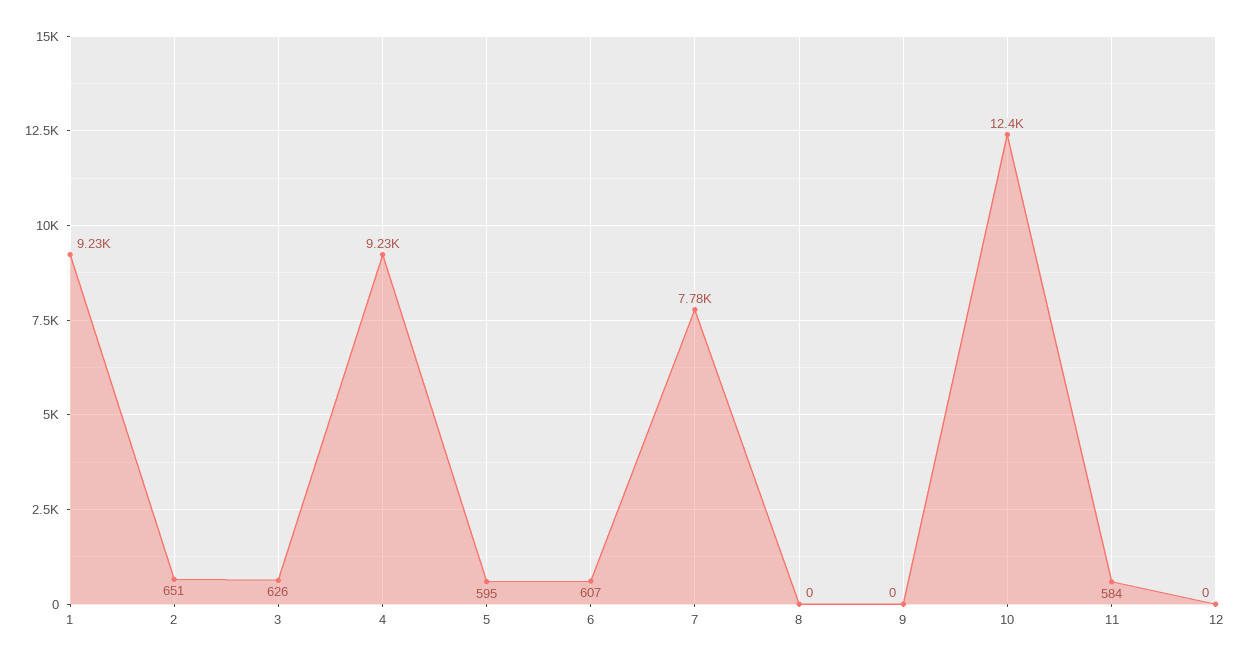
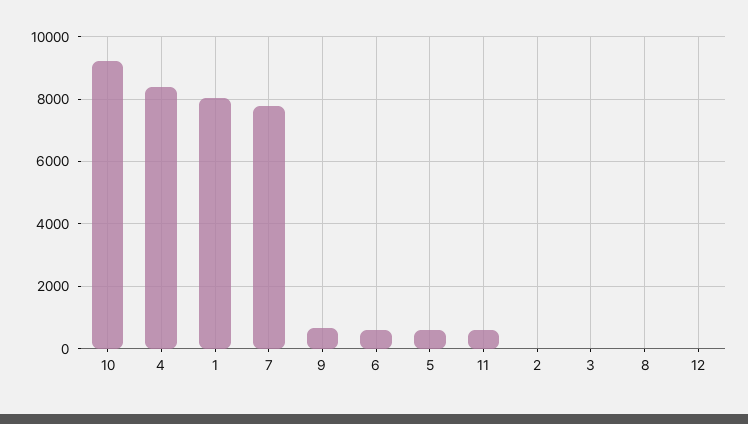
1: 9230 -> 8000
2: 651 -> 0
3: 626 -> 0
4: 9230 -> 8400
9: 0 -> 600
10: 12400 -> 9200

